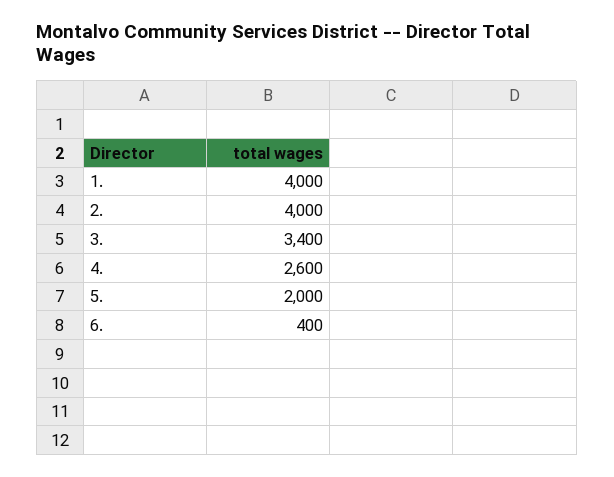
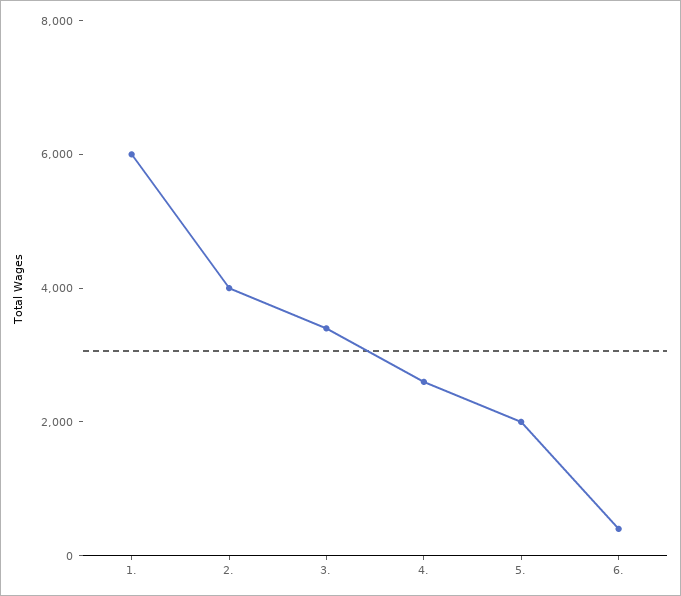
1.: 4000 -> 6000

